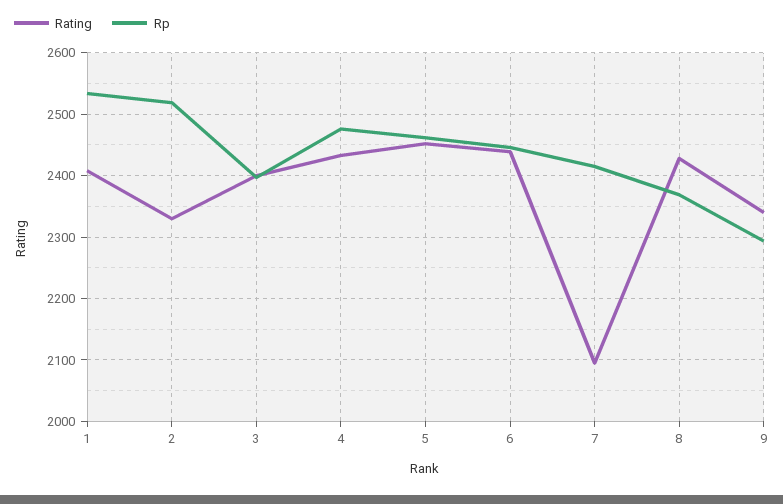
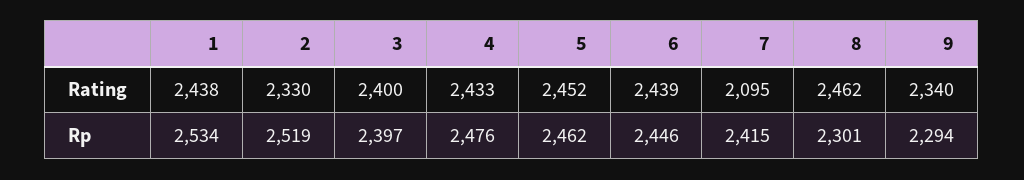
Rating, 1: 2410 -> 2438
Rating, 8: 2430 -> 2462
Rp, 8: 2370 -> 2301

